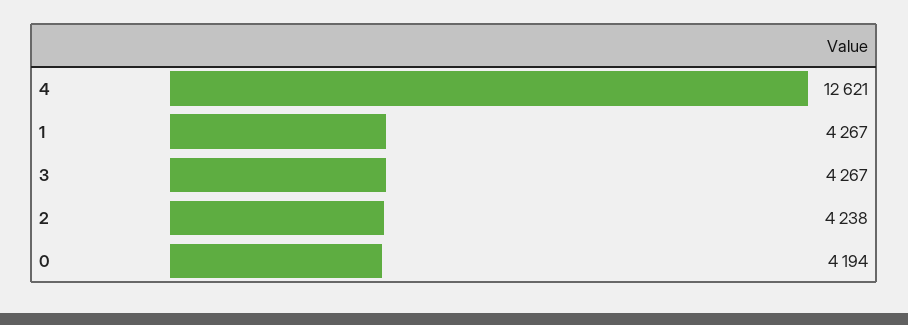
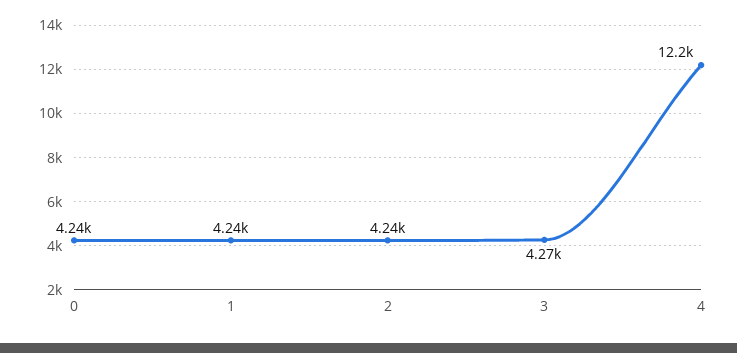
4: 12621 -> 12200
1: 4267 -> 4240
0: 4194 -> 4240

